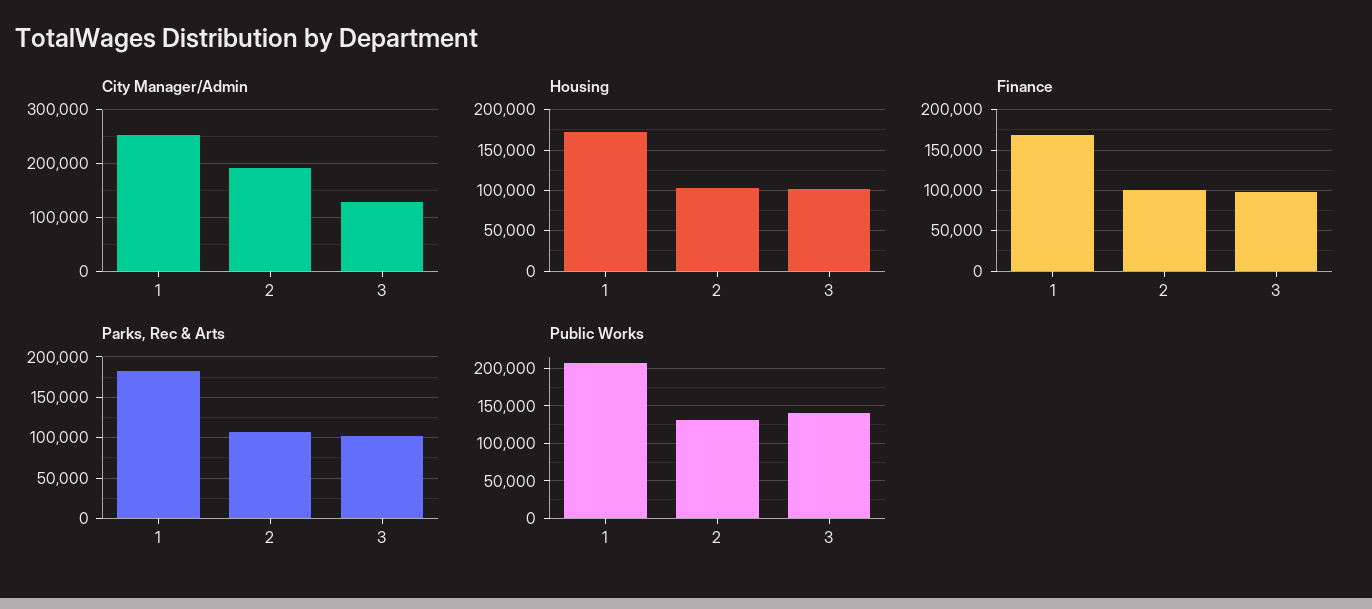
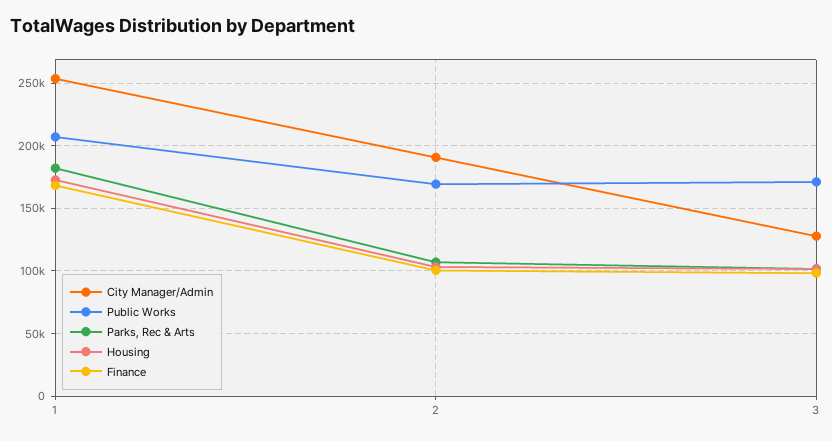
Public Works, 2: 130000 -> 170000
Public Works, 3: 140000 -> 170000

